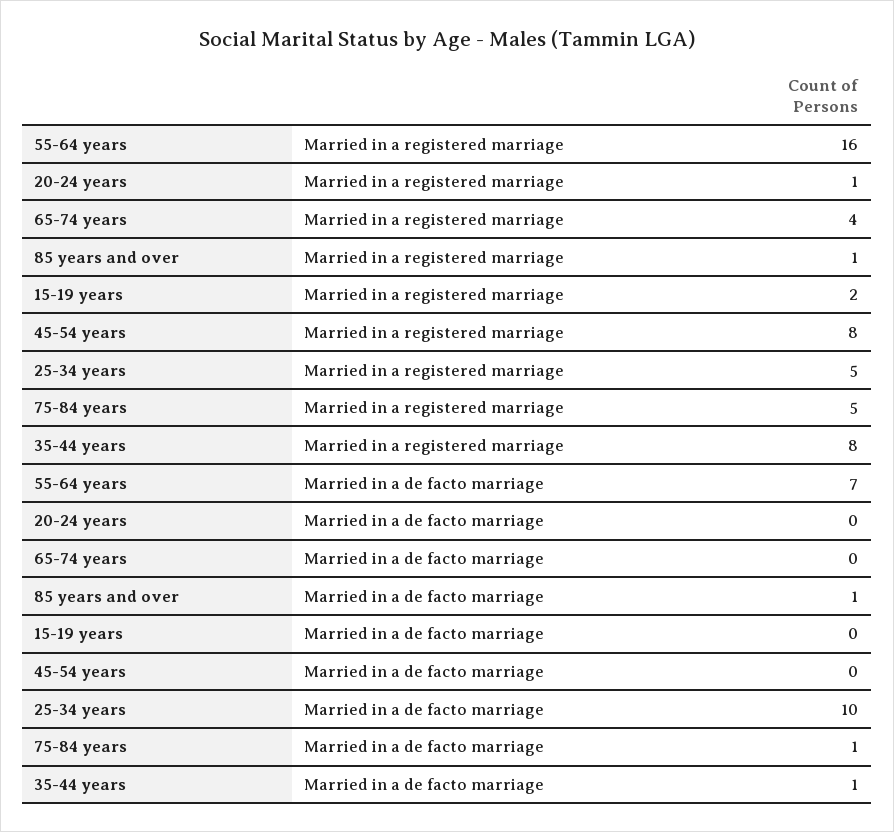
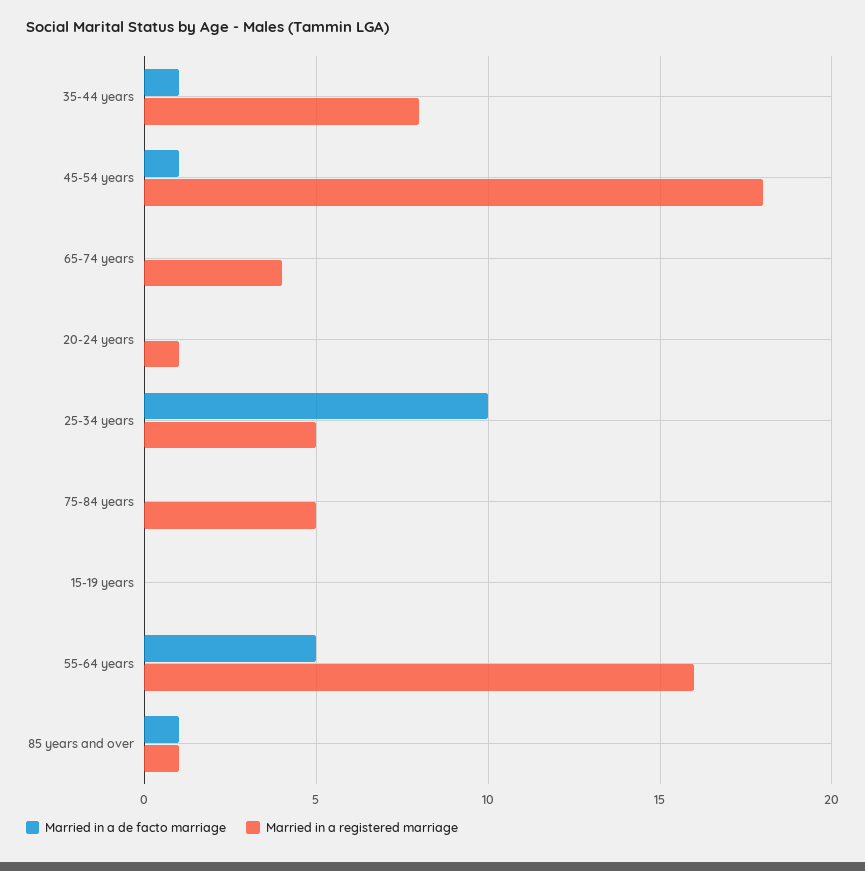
Married in a registered marriage, 15-19 years: 2 -> 0
Married in a registered marriage, 45-54 years: 8 -> 18
Married in a de facto marriage, 55-64 years: 7 -> 5
Married in a de facto marriage, 45-54 years: 0 -> 1
Married in a de facto marriage, 75-84 years: 1 -> 0

